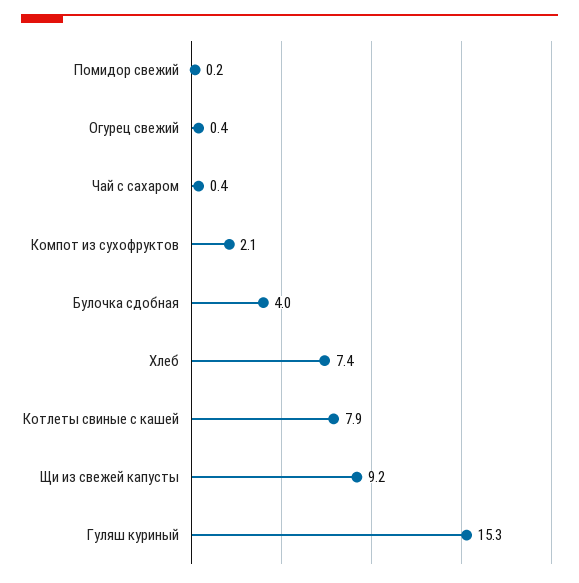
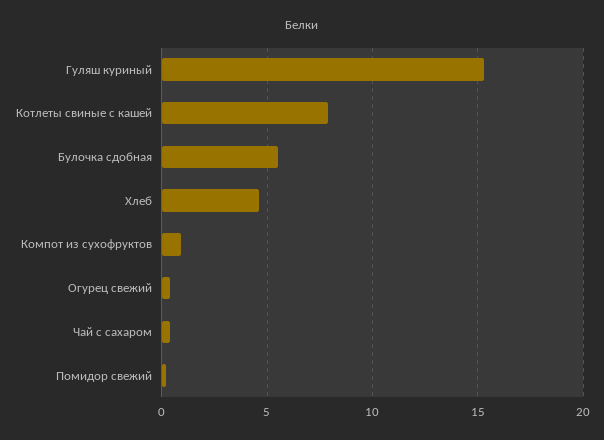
Компот из сухофруктов: 2.1 -> 1
Булочка сдобная: 4 -> 5.5
Хлеб: 7.4 -> 4.5
Щи из свежей капусты: 9.2 -> none

